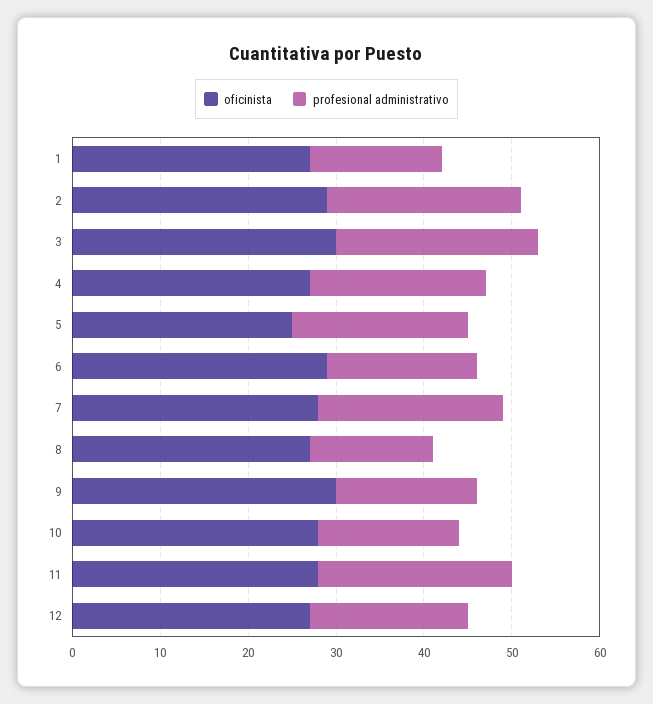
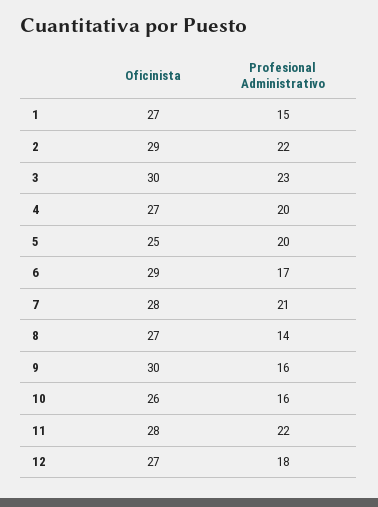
oficinista, 10: 28 -> 26

